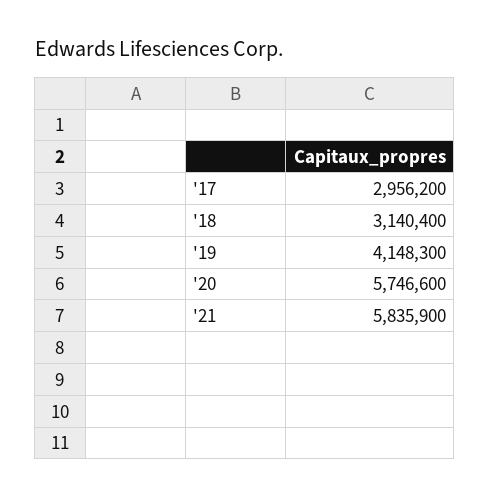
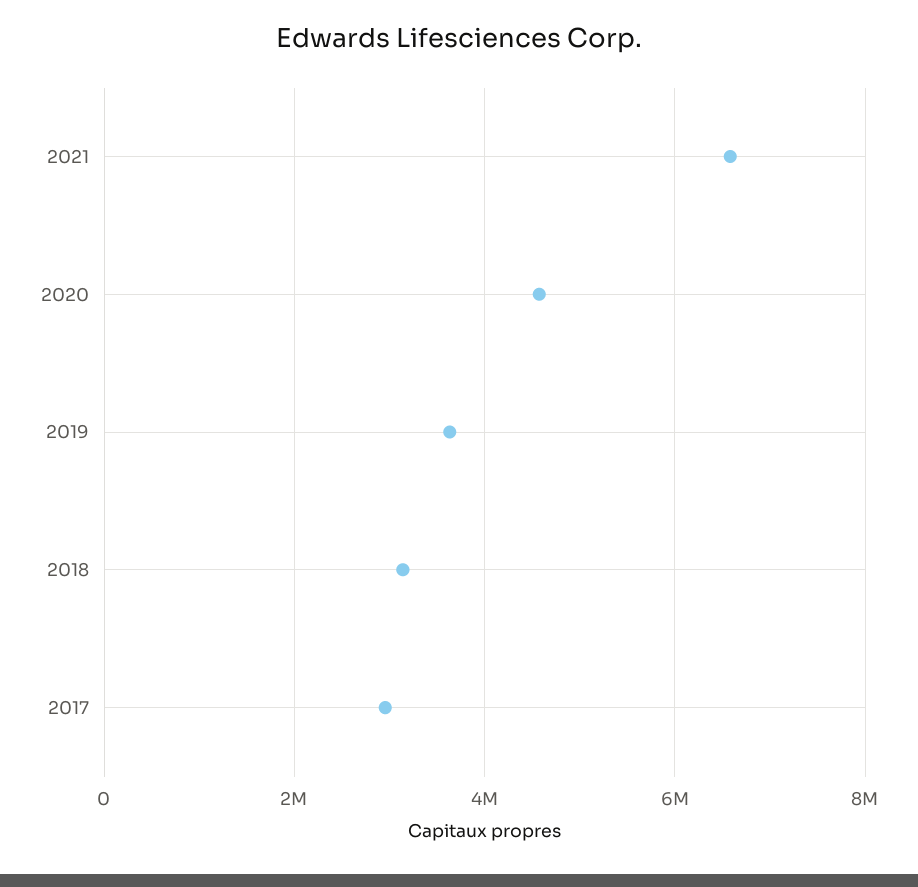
'19: 4148300 -> 3600000
'20: 5746600 -> 4600000
'21: 5835900 -> 6600000

